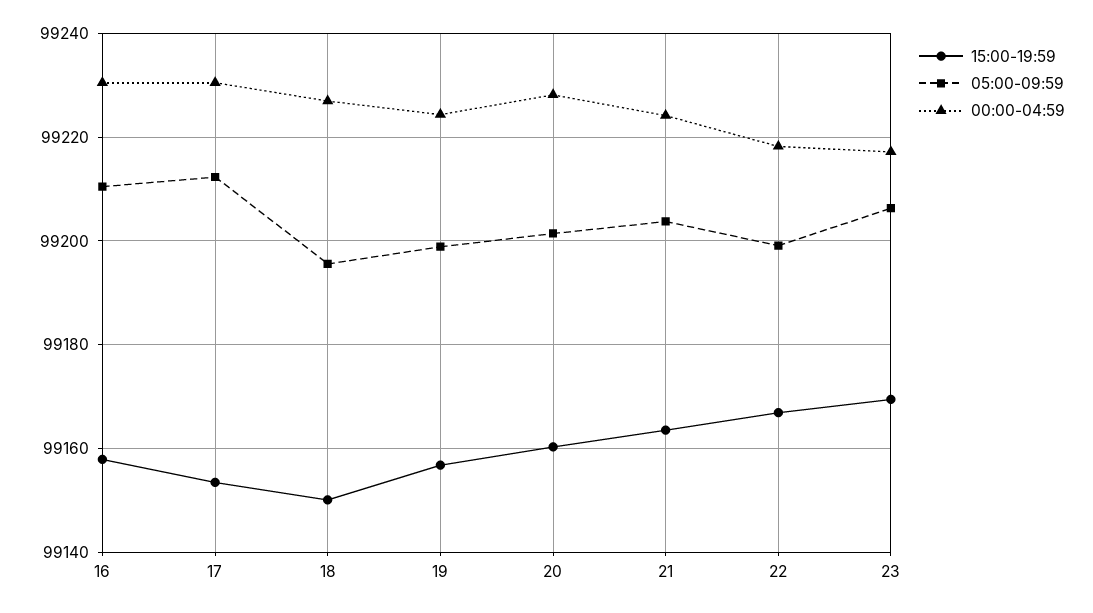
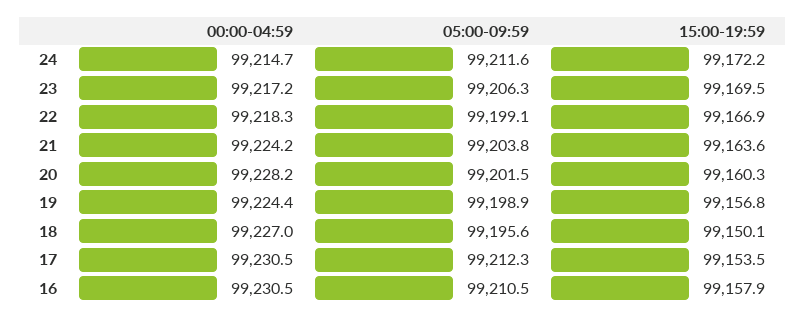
00:00-04:59, 24: none -> 99214.7
05:00-09:59, 24: none -> 99211.6
15:00-19:59, 24: none -> 99172.2

